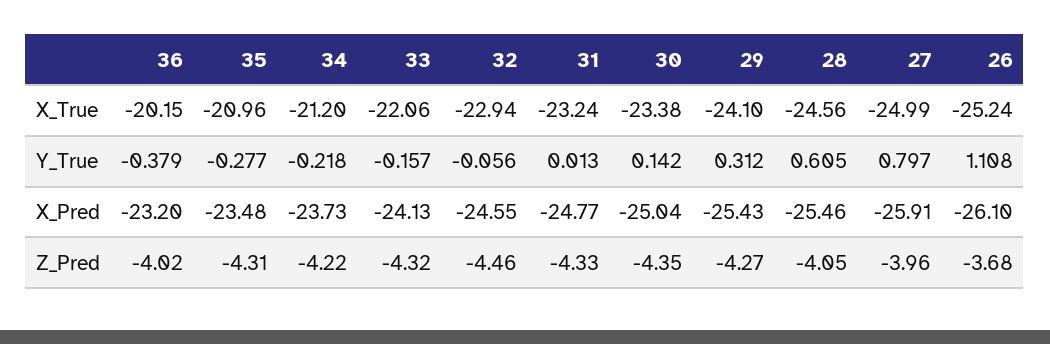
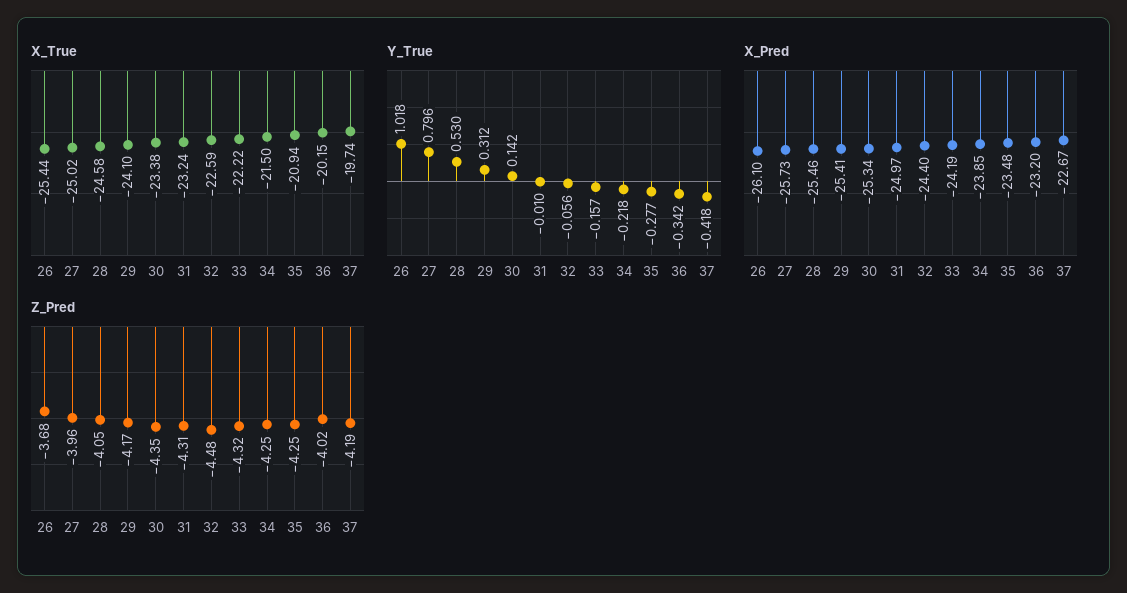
X_True, 35: -20.96 -> -20.94
X_True, 34: -21.2 -> -21.5
X_True, 33: -22.06 -> -22.22
X_True, 32: -22.94 -> -22.59
X_True, 28: -24.56 -> -24.58
X_True, 27: -24.99 -> -25.02
X_True, 26: -25.24 -> -25.44
Y_True, 36: -0.379 -> -0.342
Y_True, 31: 0.013 -> -0.01
Y_True, 28: 0.605 -> 0.53
Y_True, 27: 0.797 -> 0.796
Y_True, 26: 1.108 -> 1.018
X_Pred, 34: -23.73 -> -23.85
X_Pred, 33: -24.13 -> -24.19
X_Pred, 32: -24.55 -> -24.4
X_Pred, 31: -24.77 -> -24.97
X_Pred, 30: -25.04 -> -25.34
X_Pred, 29: -25.43 -> -25.41
X_Pred, 27: -25.91 -> -25.73
Z_Pred, 35: -4.31 -> -4.25
Z_Pred, 34: -4.22 -> -4.25
Z_Pred, 32: -4.46 -> -4.48
Z_Pred, 31: -4.33 -> -4.31
Z_Pred, 29: -4.27 -> -4.17
X_True, 37: none -> -19.74
Y_True, 37: none -> -0.418
X_Pred, 37: none -> -22.67
Z_Pred, 37: none -> -4.19

